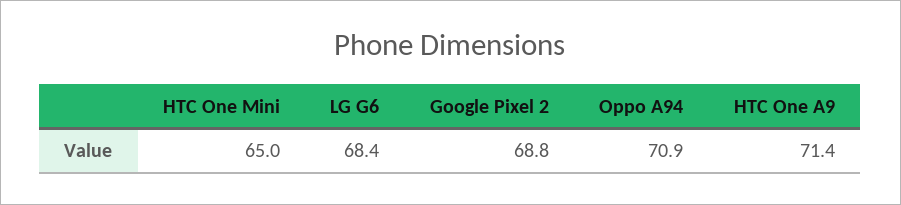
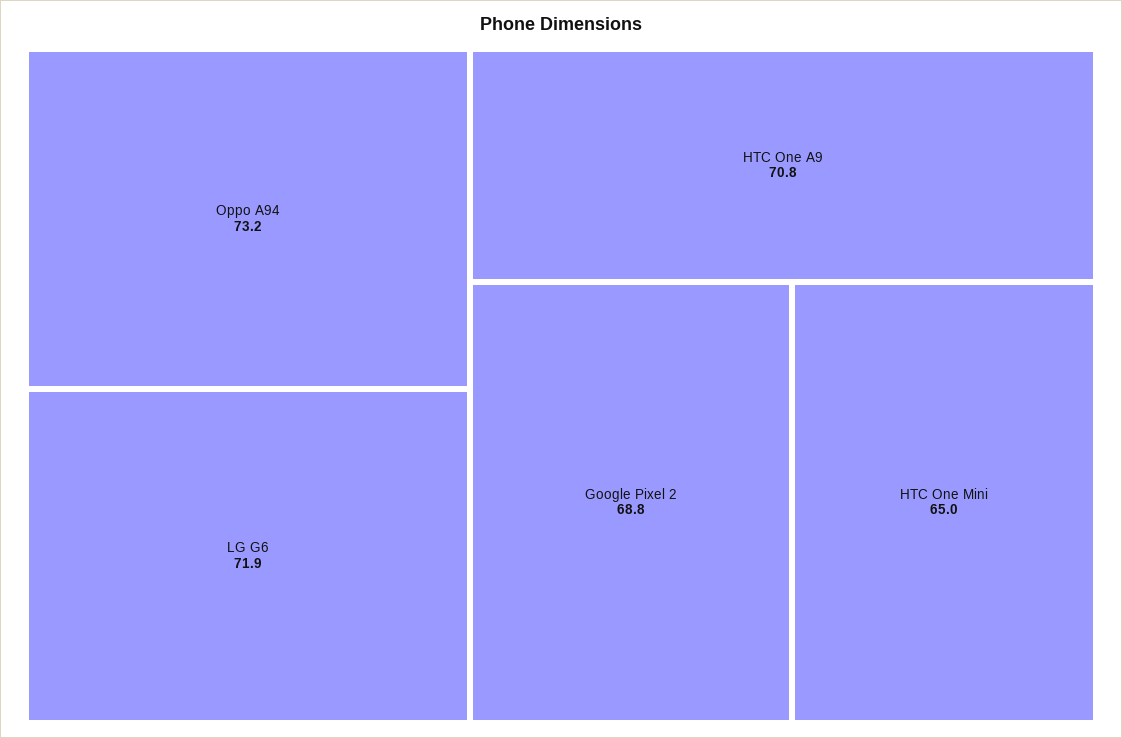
LG G6: 68.4 -> 71.9
Oppo A94: 70.9 -> 73.2
HTC One A9: 71.4 -> 70.8

